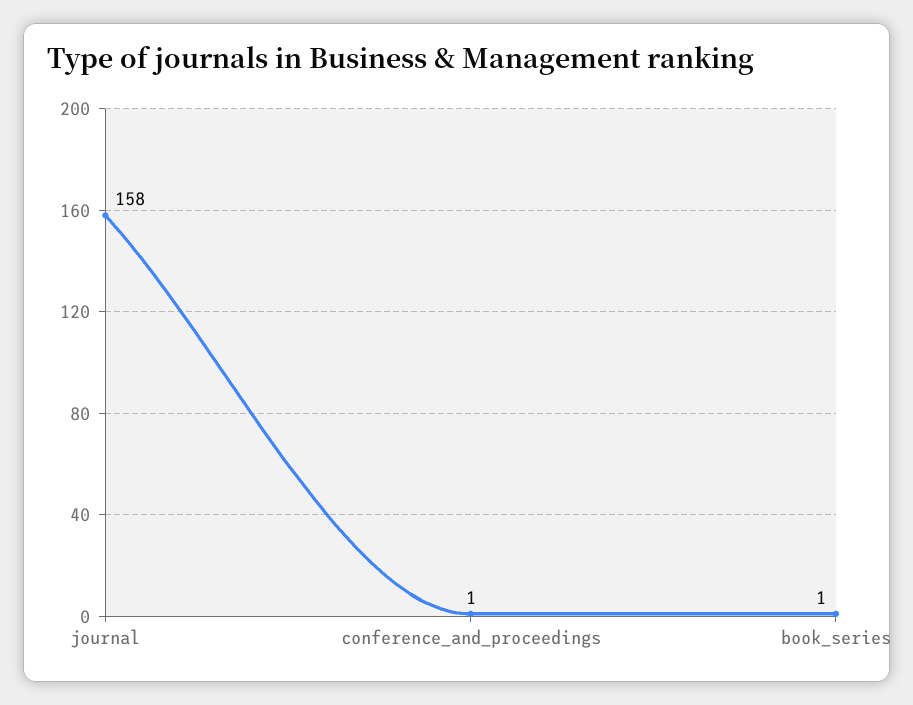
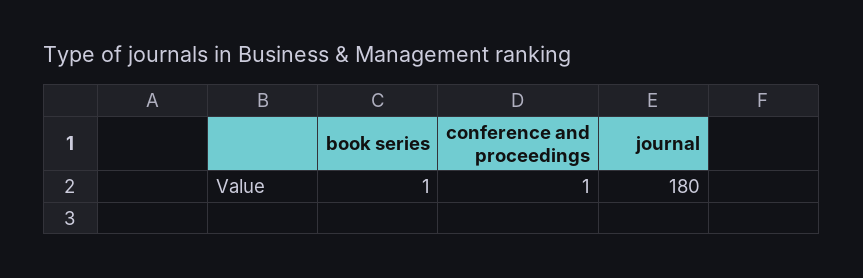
journal: 158 -> 180

